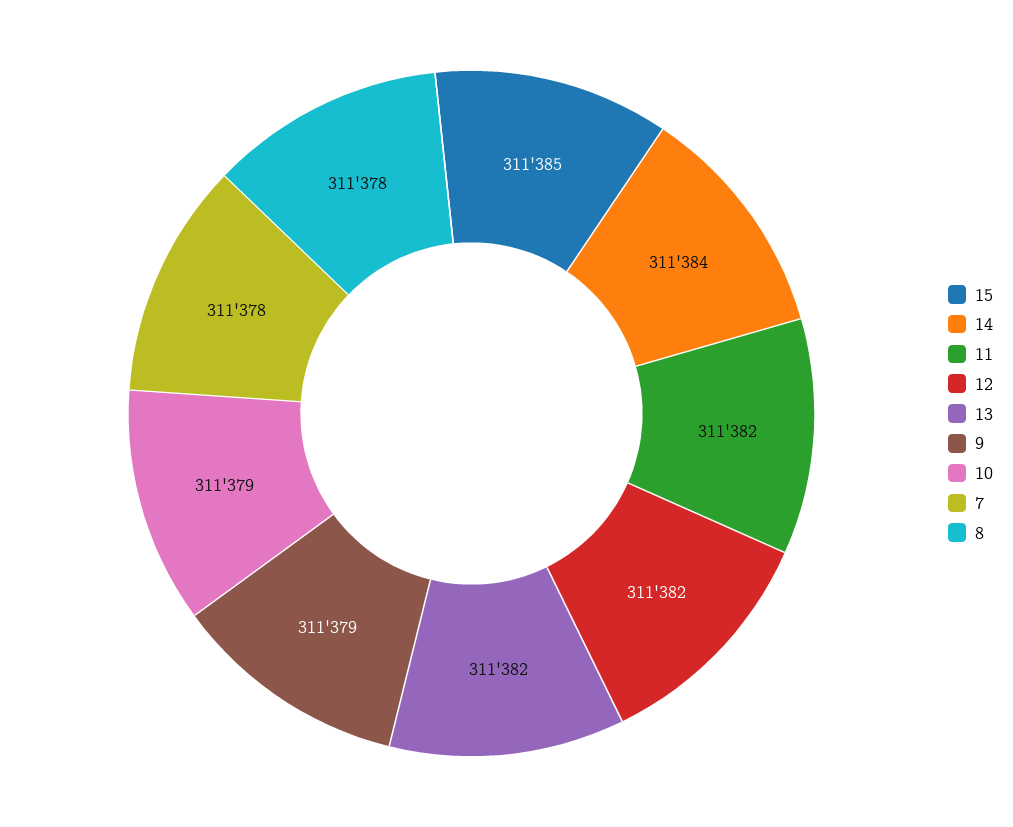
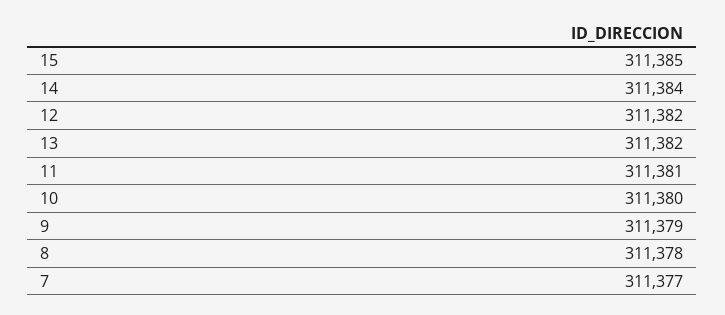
11: 311382 -> 311381
10: 311379 -> 311380
7: 311378 -> 311377

